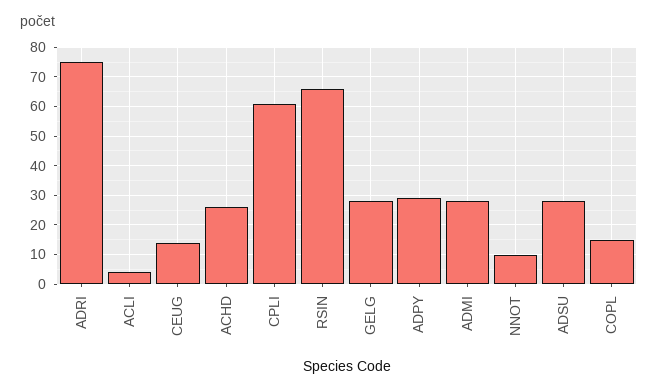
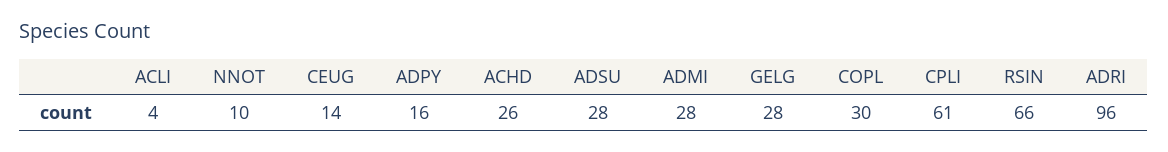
ADRI: 75 -> 96
ADPY: 30 -> 16
COPL: 15 -> 30

